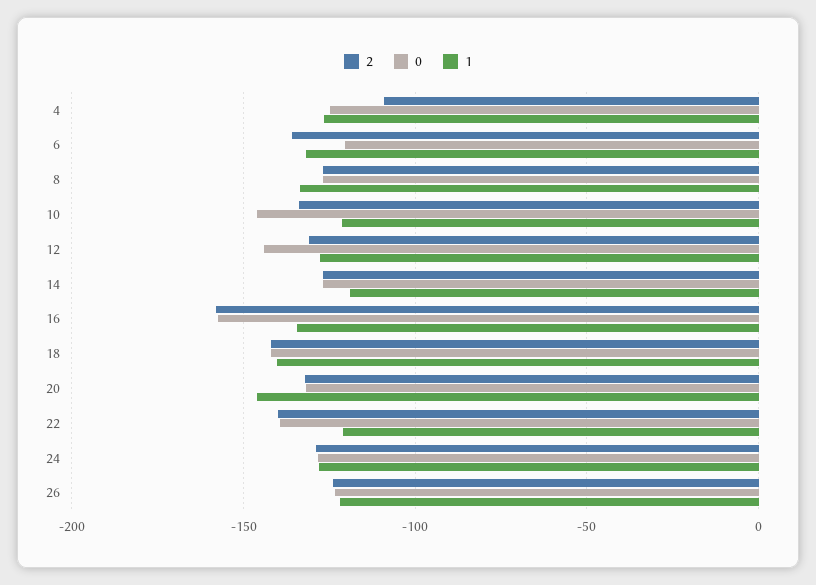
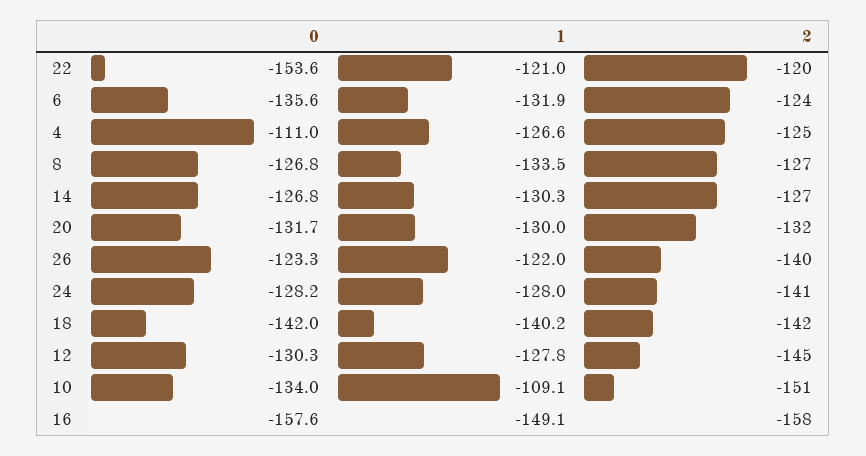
2, 4: -110 -> -125
0, 4: -125 -> -111
2, 6: -135 -> -124
0, 6: -120 -> -135.6
2, 10: -135 -> -151
0, 10: -145 -> -134
1, 10: -120 -> -109.1
2, 12: -130 -> -145
0, 12: -145 -> -130.3
1, 14: -120 -> -130.3
1, 16: -135 -> -149.1
1, 20: -145 -> -130
2, 22: -140 -> -120
0, 22: -140 -> -153.6
2, 24: -130 -> -141
2, 26: -125 -> -140

